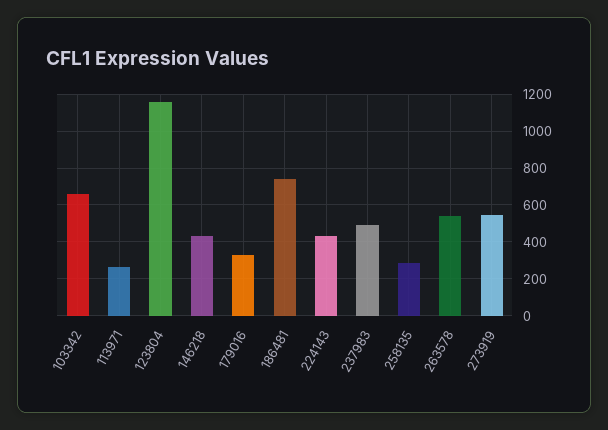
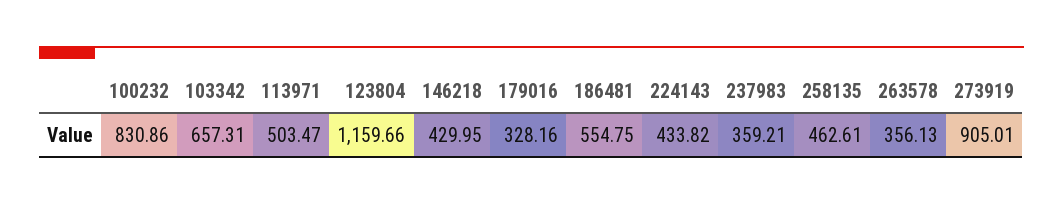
113971: 250 -> 503.47
186481: 750 -> 554.75
237983: 500 -> 359.21
258135: 300 -> 462.61
263578: 550 -> 356.13
273919: 550 -> 905.01
100232: none -> 830.86

